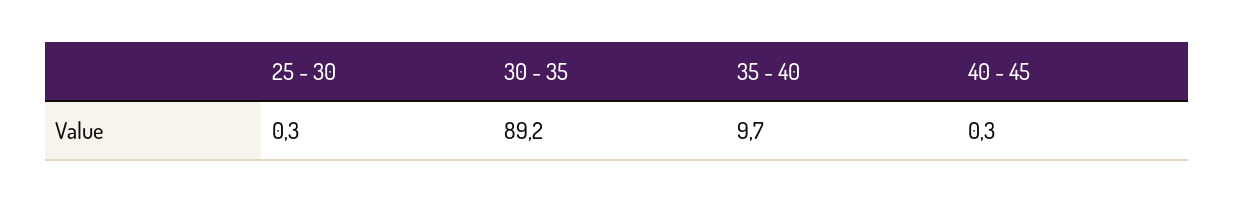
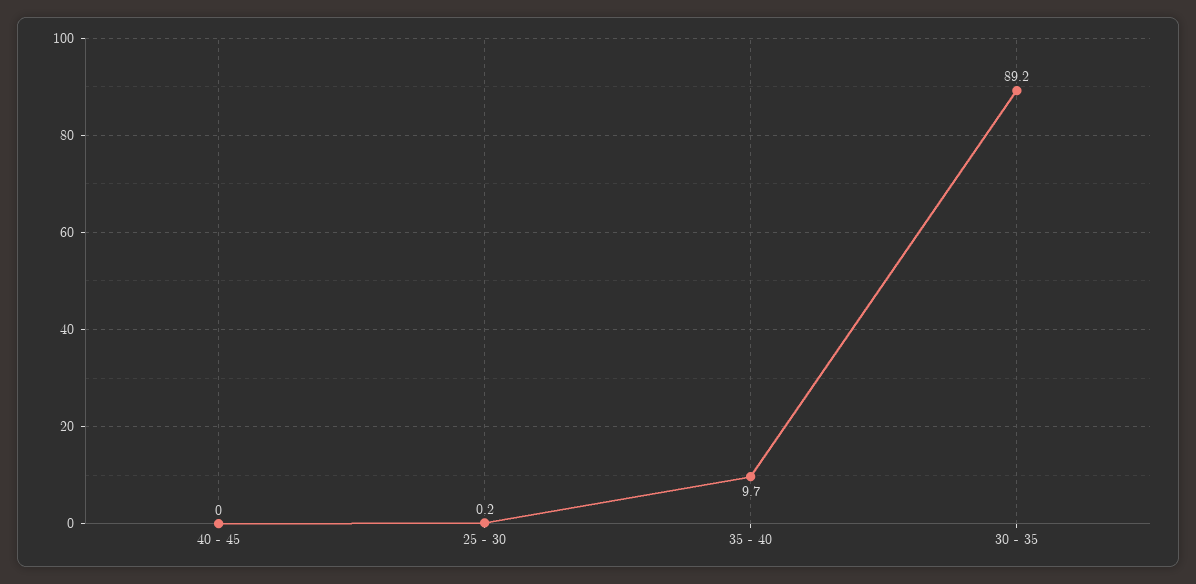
25 - 30: 0.3 -> 0.2
40 - 45: 0.3 -> 0

